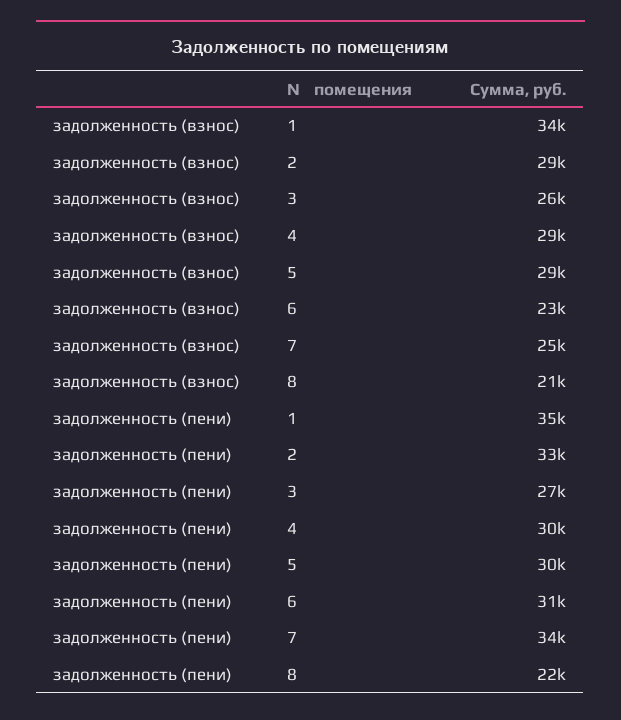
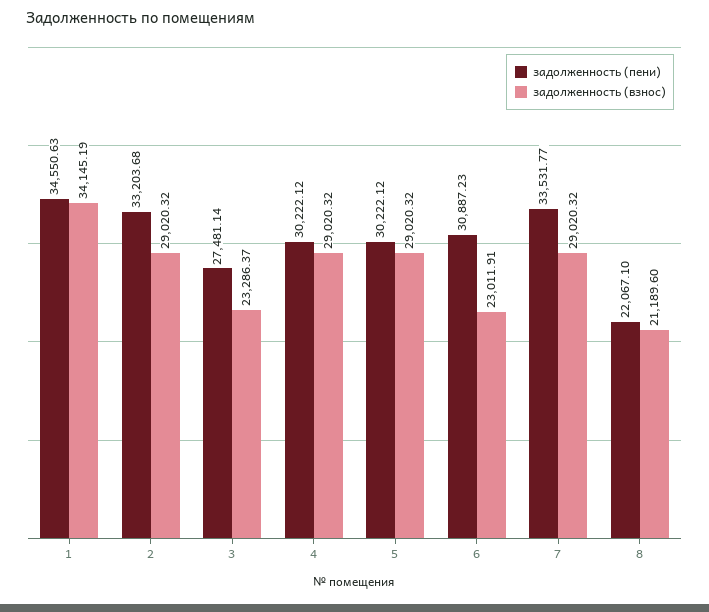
задолженность (взнос), 3: 26000 -> 23286.37
задолженность (взнос), 7: 25000 -> 29020.32

